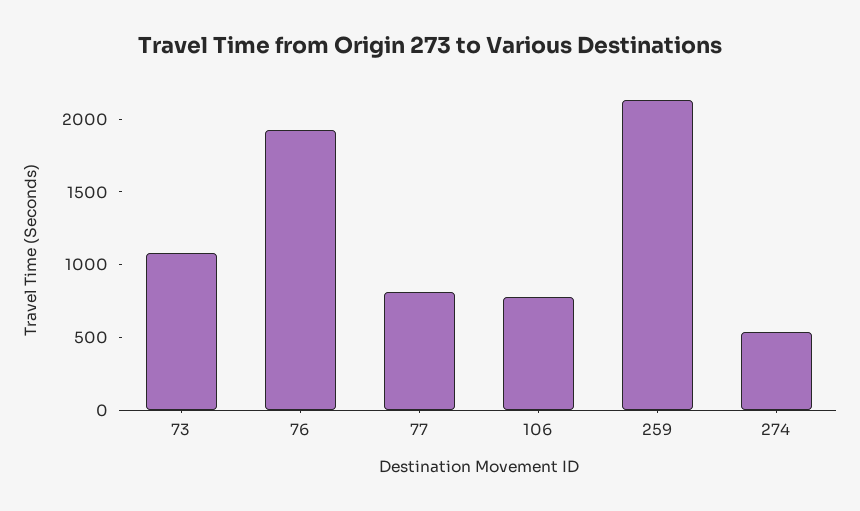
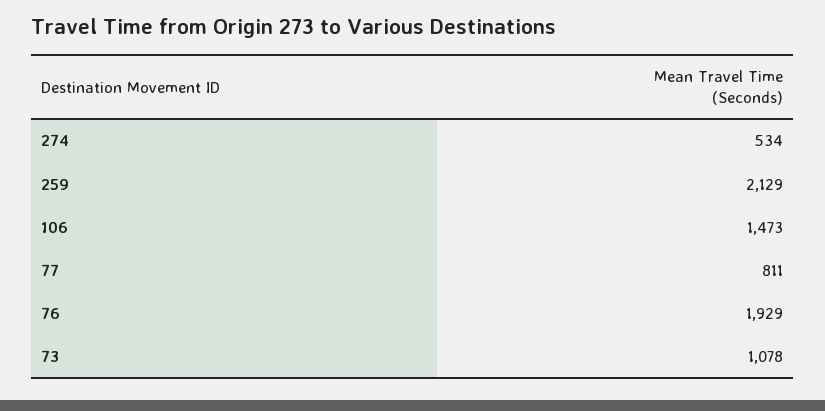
106: 800 -> 1473

